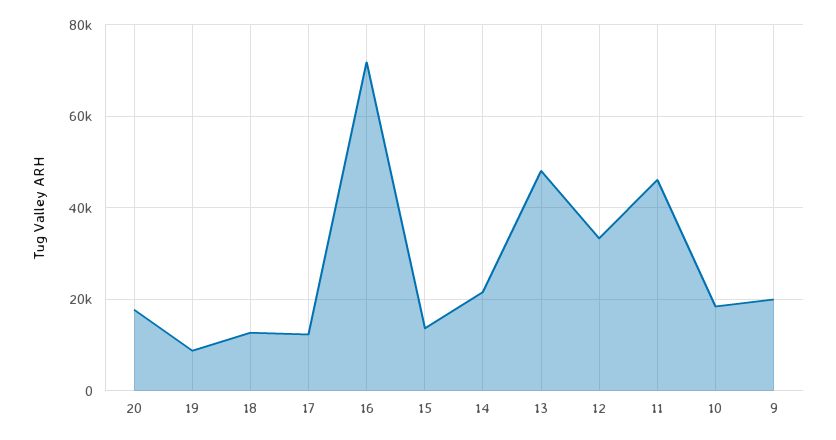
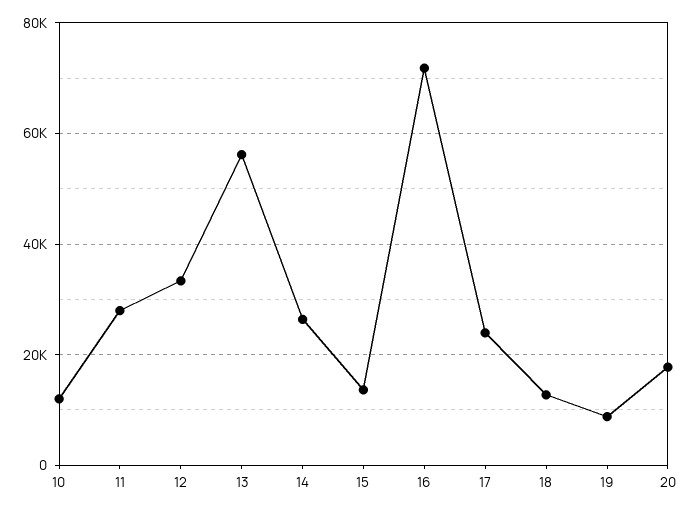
17: 12000 -> 24000
14: 22000 -> 26000
13: 48000 -> 56000
11: 46000 -> 28000
10: 18000 -> 12000
9: 20000 -> none

